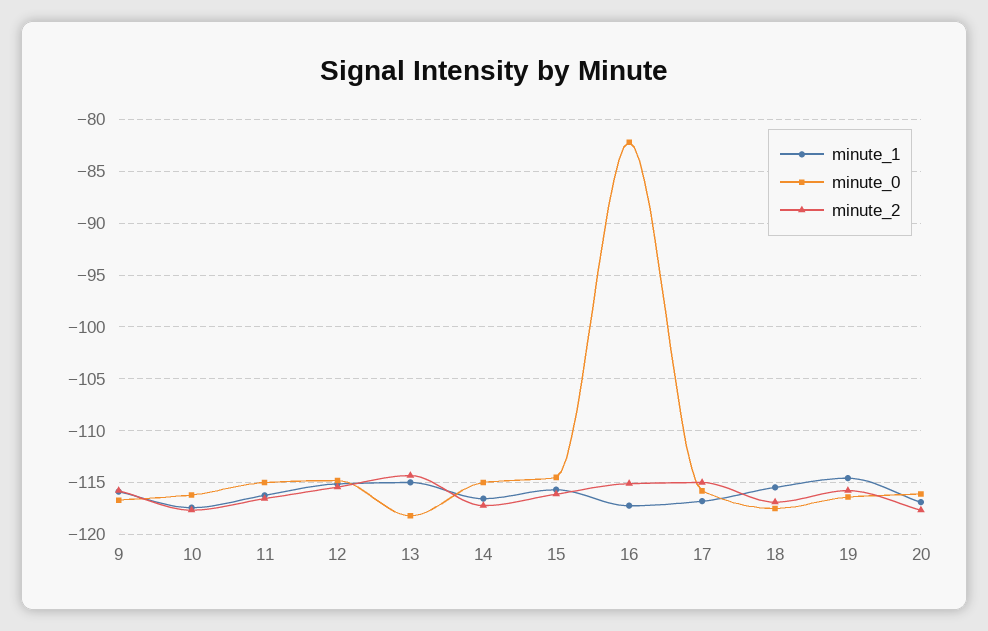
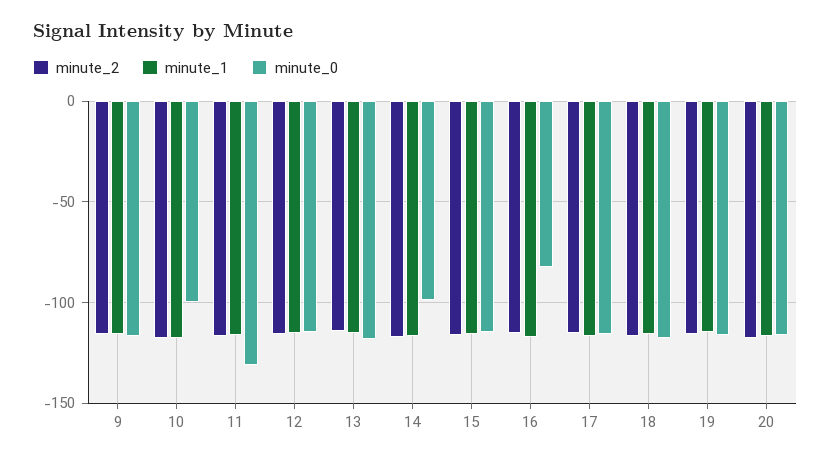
minute_0, 10: -116 -> -100
minute_0, 11: -115 -> -130
minute_0, 14: -115 -> -100

